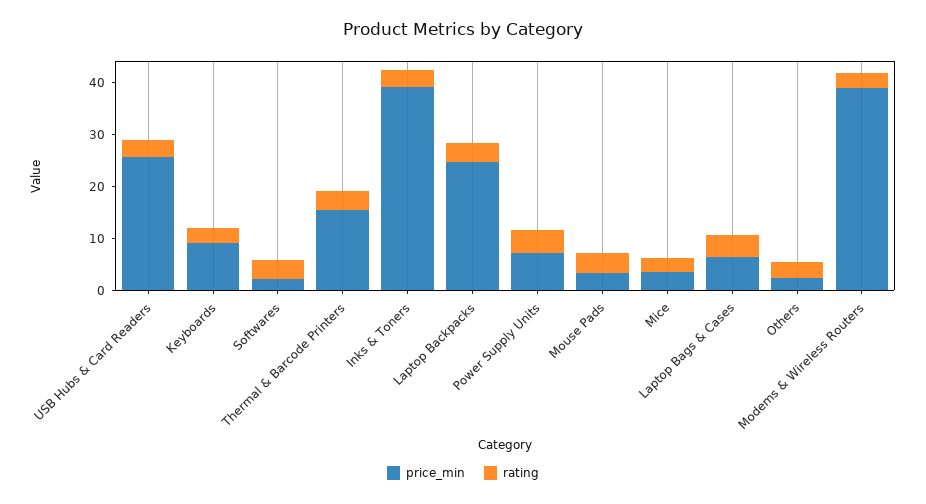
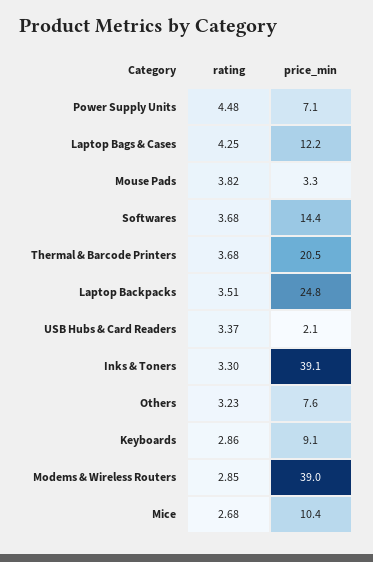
price_min, USB Hubs & Card Readers: 26 -> 2.1
price_min, Softwares: 2 -> 14.4
price_min, Thermal & Barcode Printers: 16 -> 20.5
price_min, Mice: 4 -> 10.4
price_min, Laptop Bags & Cases: 6 -> 12.2
price_min, Others: 2 -> 7.6

